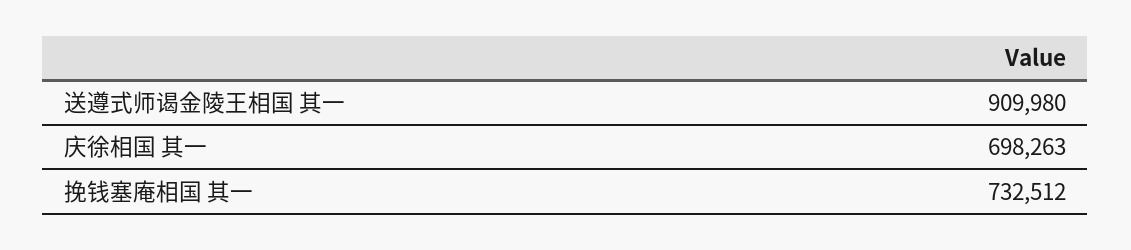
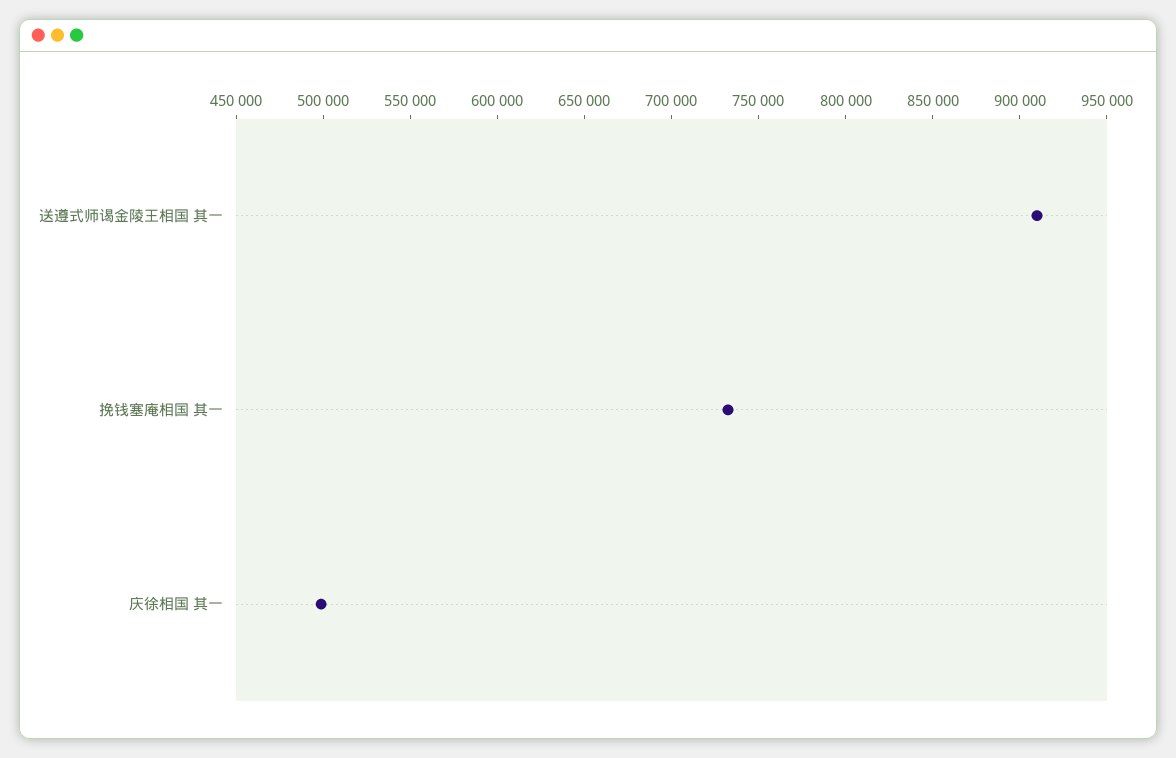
庆徐相国 其一: 698263 -> 500000

